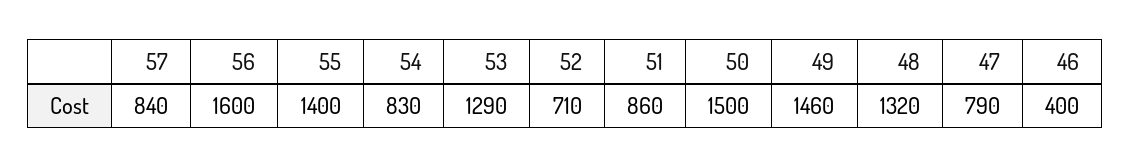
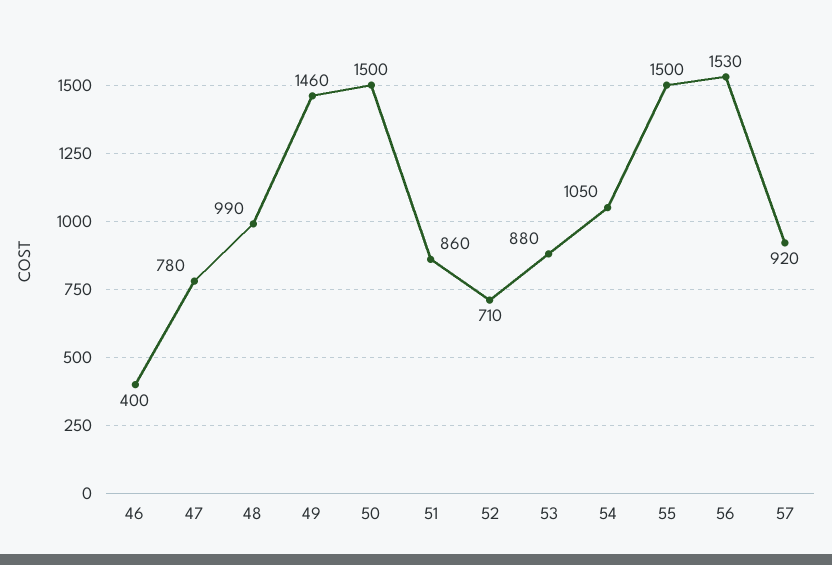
57: 840 -> 920
56: 1600 -> 1530
55: 1400 -> 1500
54: 830 -> 1050
53: 1290 -> 880
48: 1320 -> 990
47: 790 -> 780

